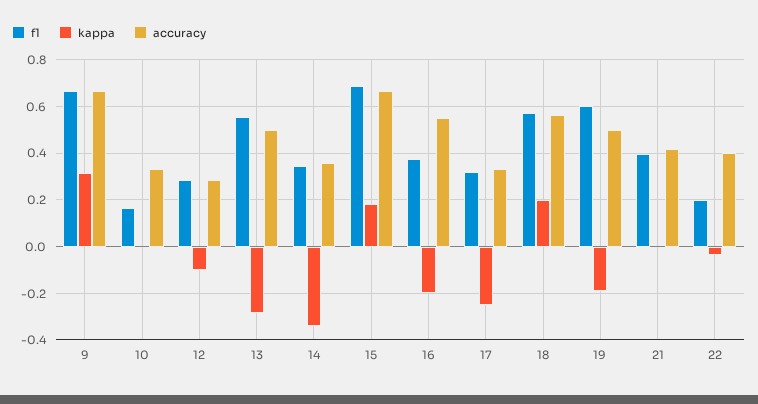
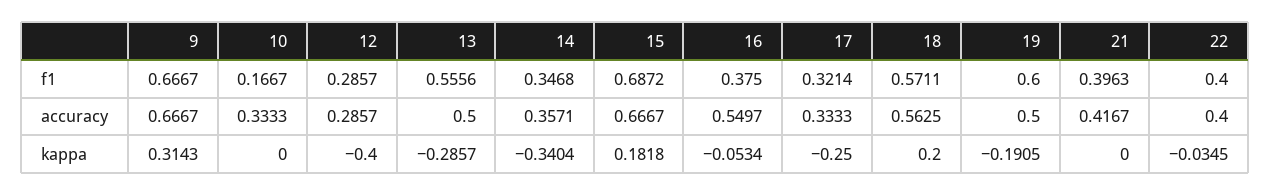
kappa, 12: -0.1 -> -0.4
kappa, 16: -0.2 -> -0.0534
f1, 22: 0.2 -> 0.4

